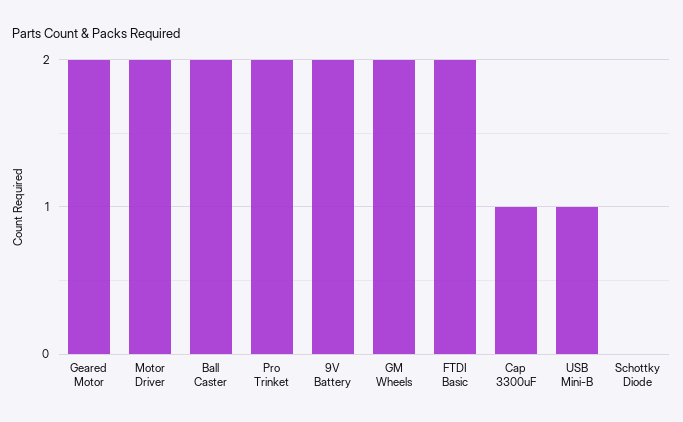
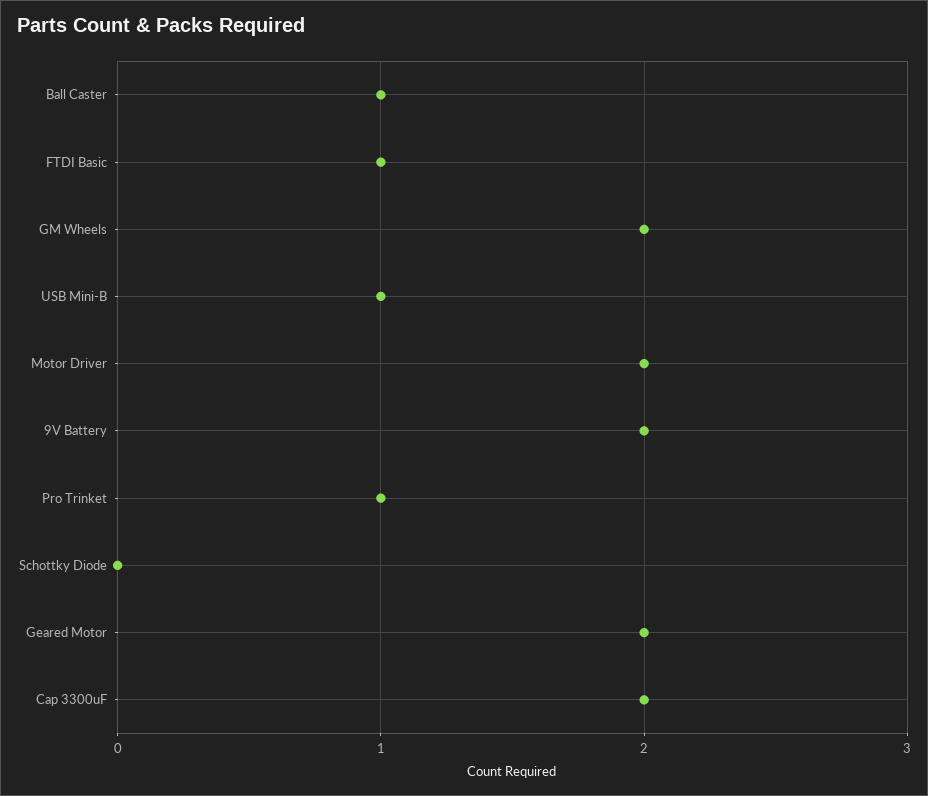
Ball Caster: 2 -> 1
Pro Trinket: 2 -> 1
FTDI Basic: 2 -> 1
Cap 3300uF: 1 -> 2

